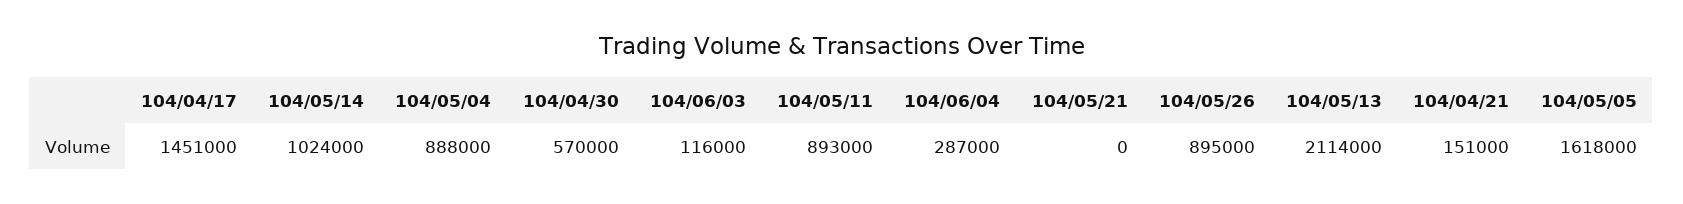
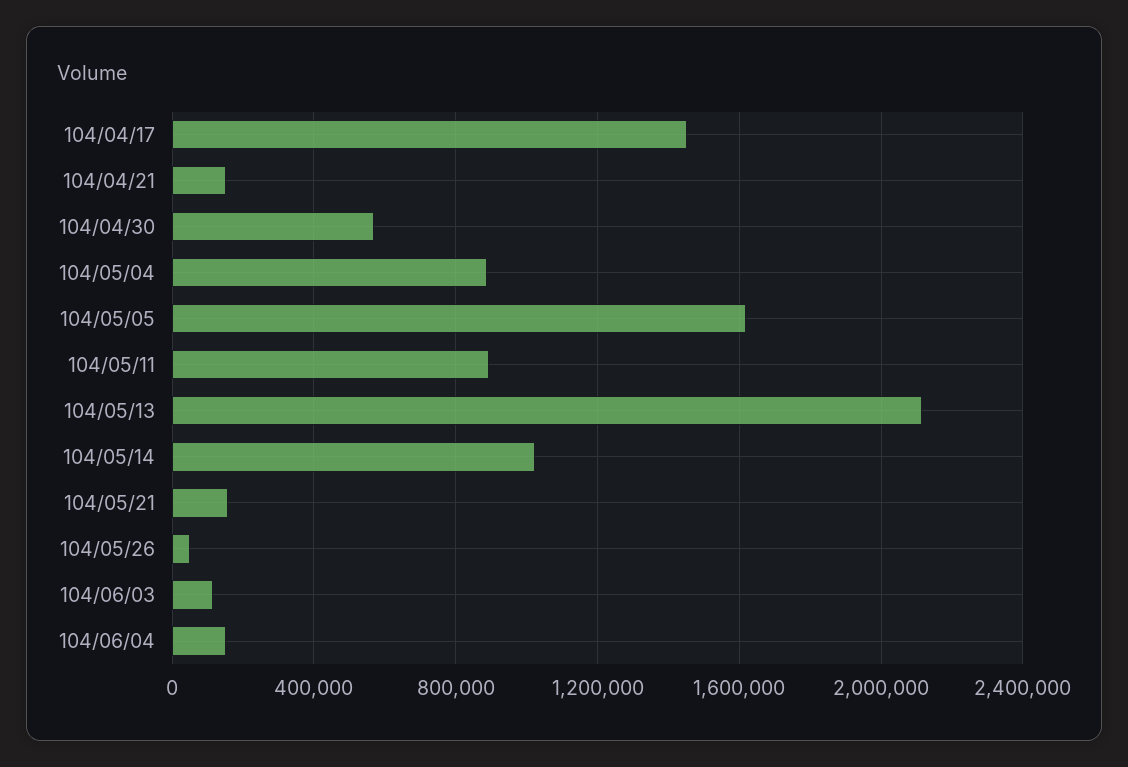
104/06/04: 287000 -> 150000
104/05/21: 0 -> 150000
104/05/26: 895000 -> 50000

